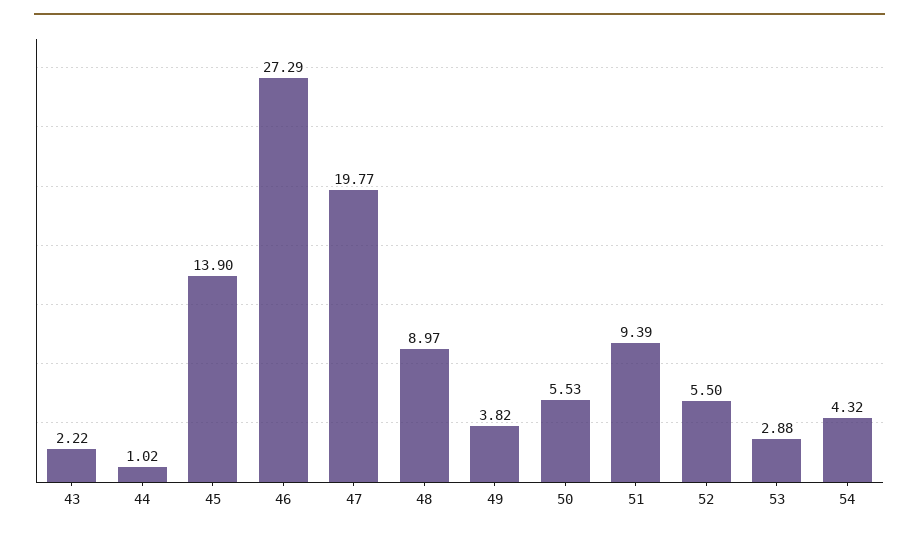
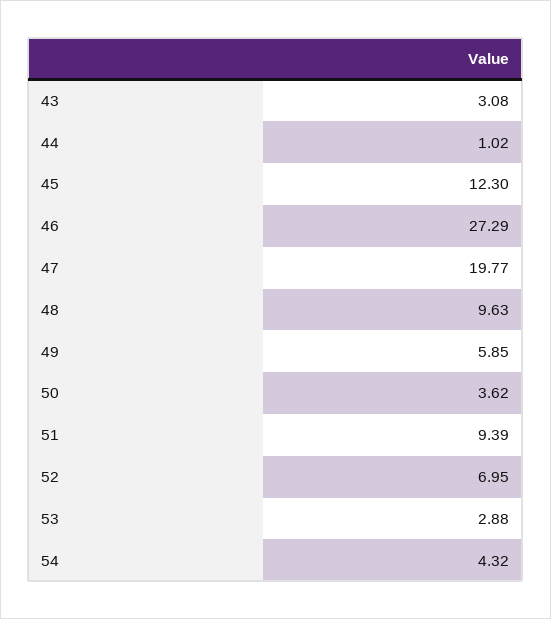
43: 2.22 -> 3.08
45: 13.9 -> 12.3
48: 8.97 -> 9.63
49: 3.82 -> 5.85
50: 5.53 -> 3.62
52: 5.5 -> 6.95

